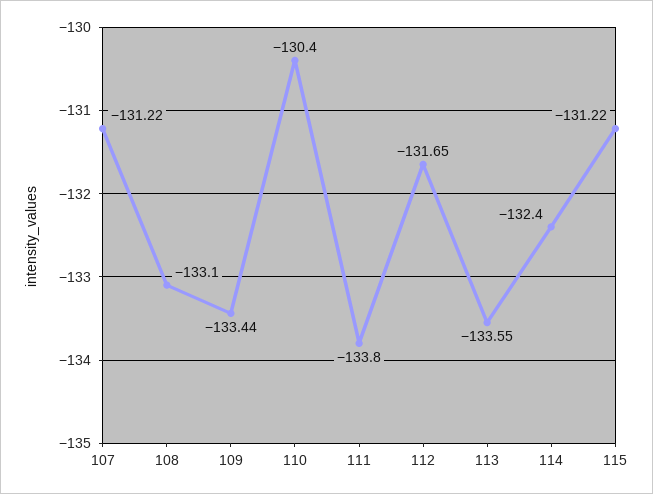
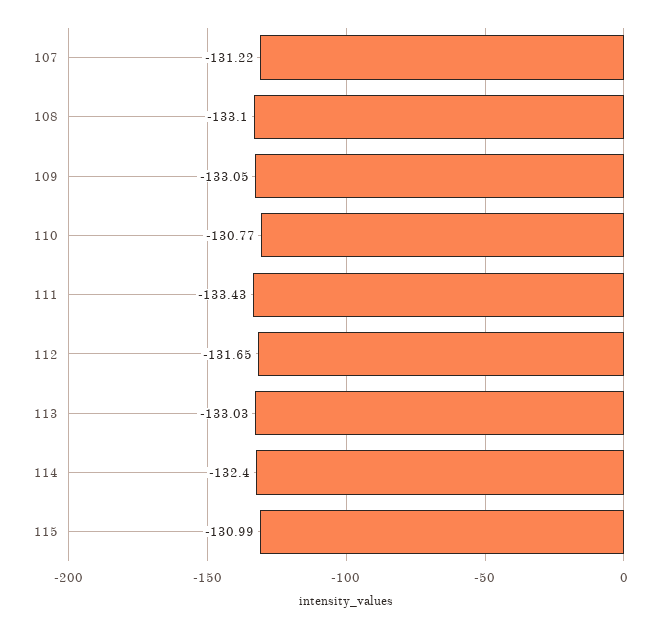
109: -133.44 -> -133.05
110: -130.4 -> -130.77
111: -133.8 -> -133.43
113: -133.55 -> -133.03
115: -131.22 -> -130.99

